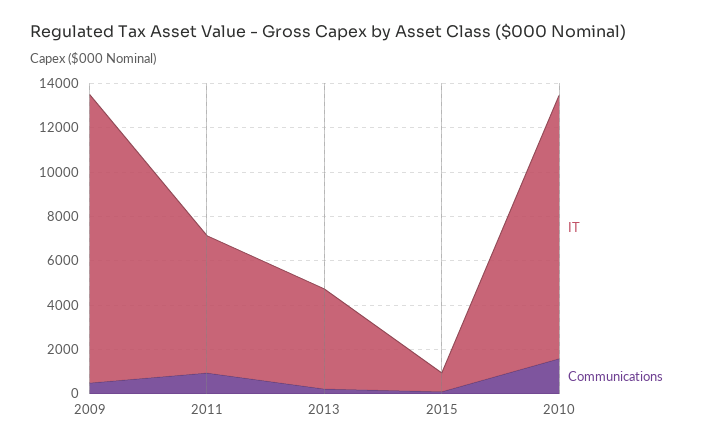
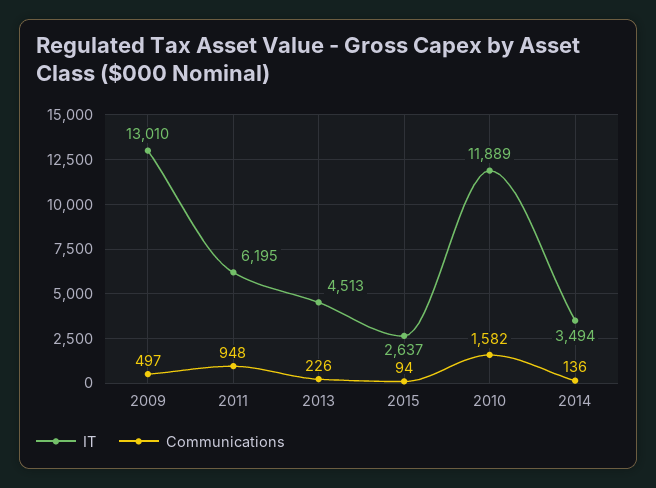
IT, 2015: 1000 -> 2637
IT, 2014: none -> 3494
Communications, 2014: none -> 136

